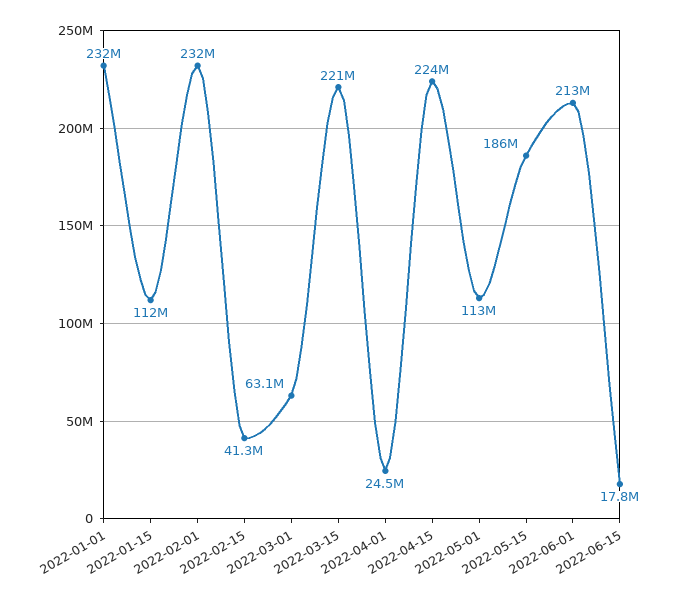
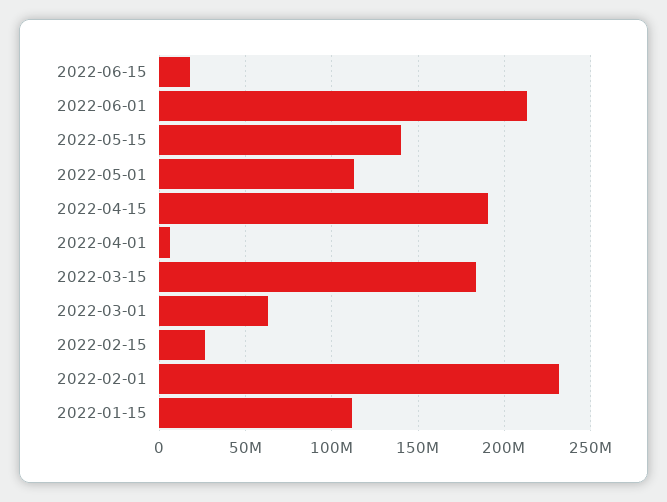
2022-01-01: 232000000 -> none
2022-02-15: 41300000 -> 25000000
2022-03-15: 221000000 -> 185000000
2022-04-01: 24500000 -> 5000000
2022-04-15: 224000000 -> 190000000
2022-05-15: 186000000 -> 140000000

